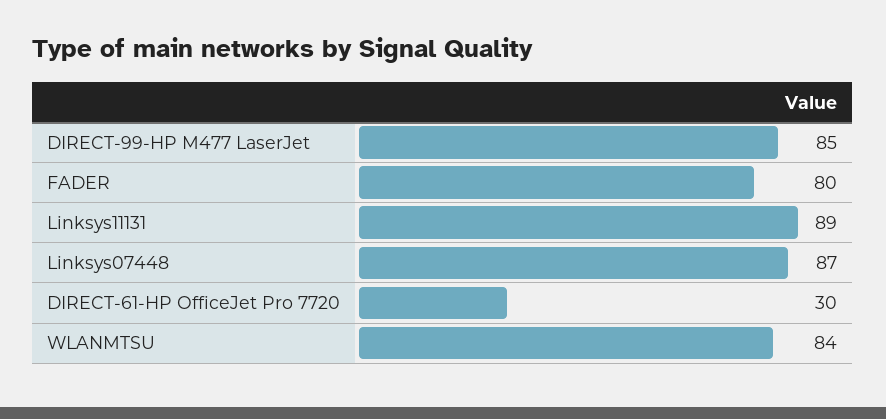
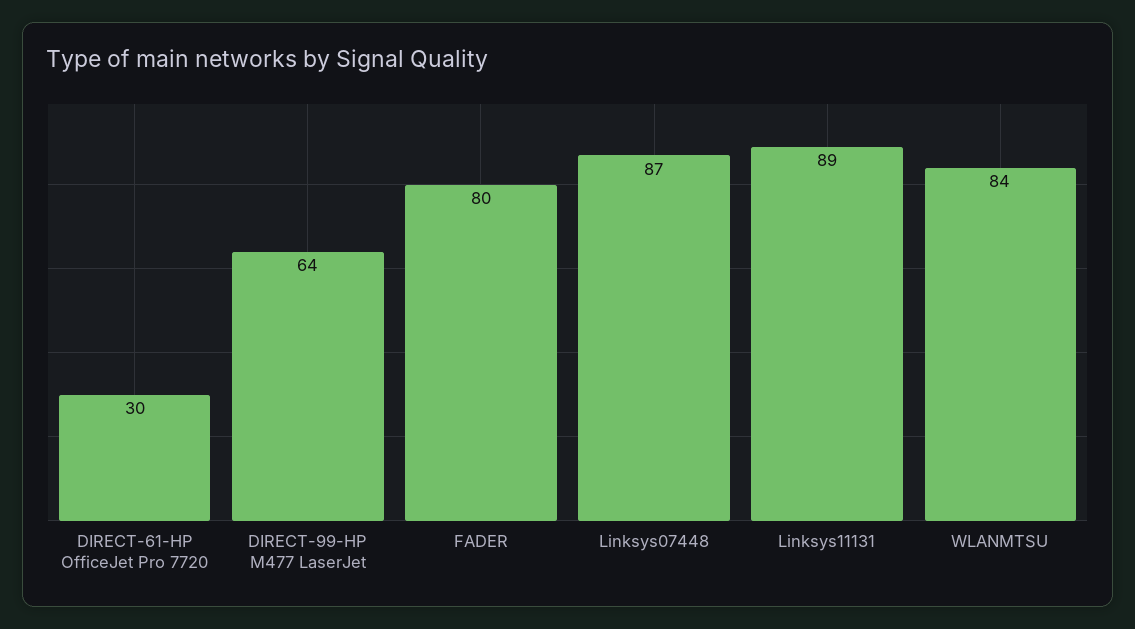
DIRECT-99-HP M477 LaserJet: 85 -> 64

